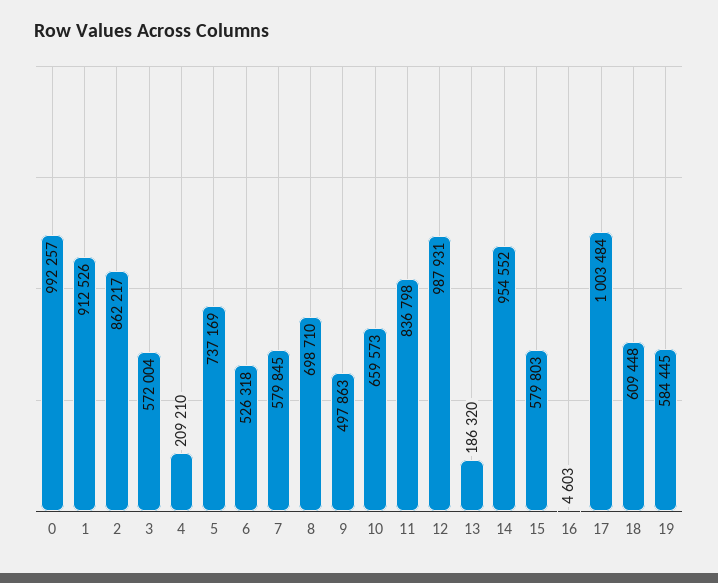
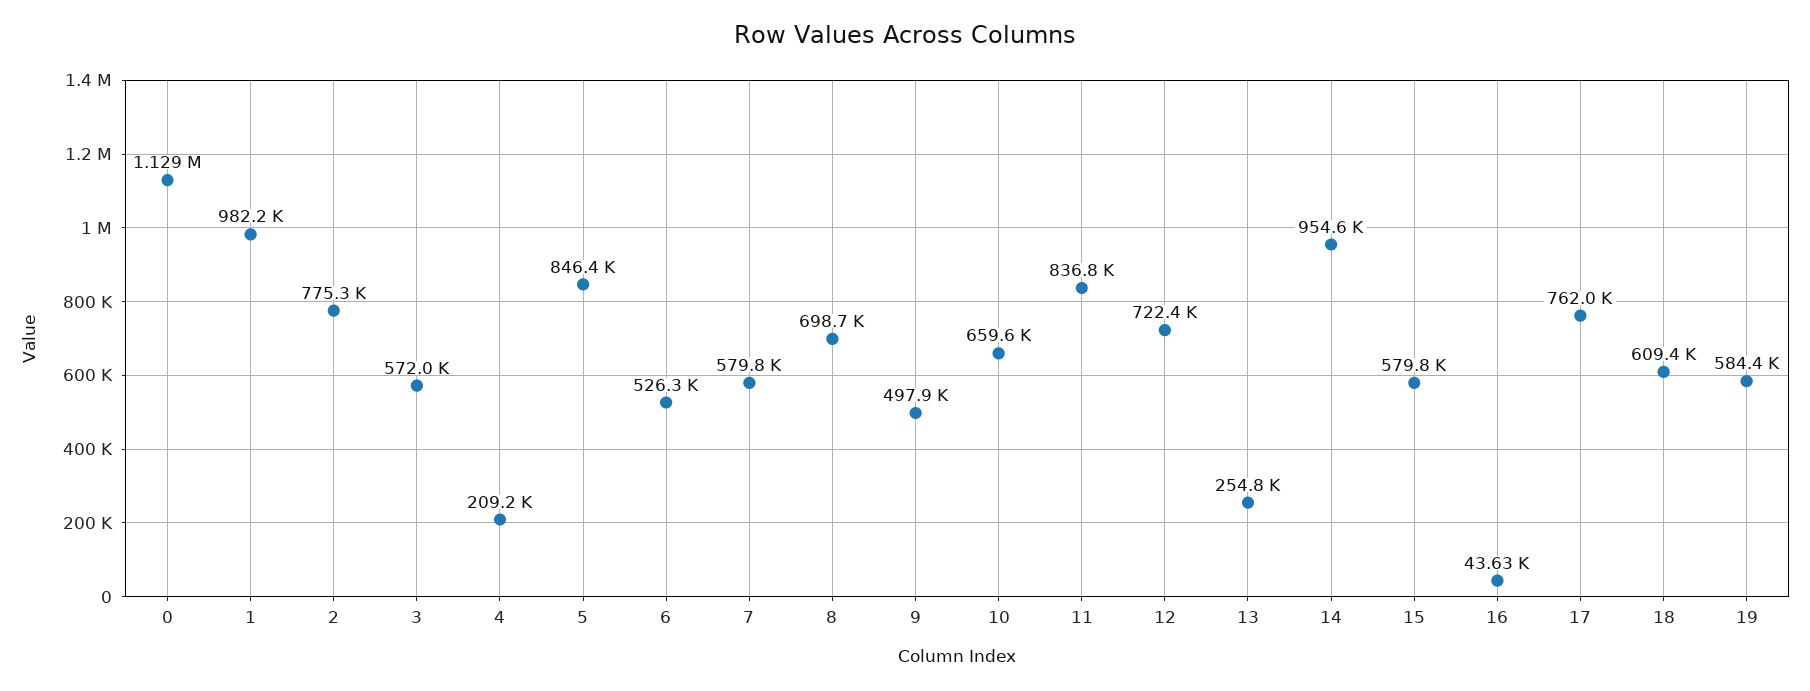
0: 992257 -> 1129000
1: 912526 -> 982200
2: 862217 -> 775300
5: 737169 -> 846400
12: 987931 -> 722400
13: 186320 -> 254800
16: 4603 -> 43630
17: 1003484 -> 762000

